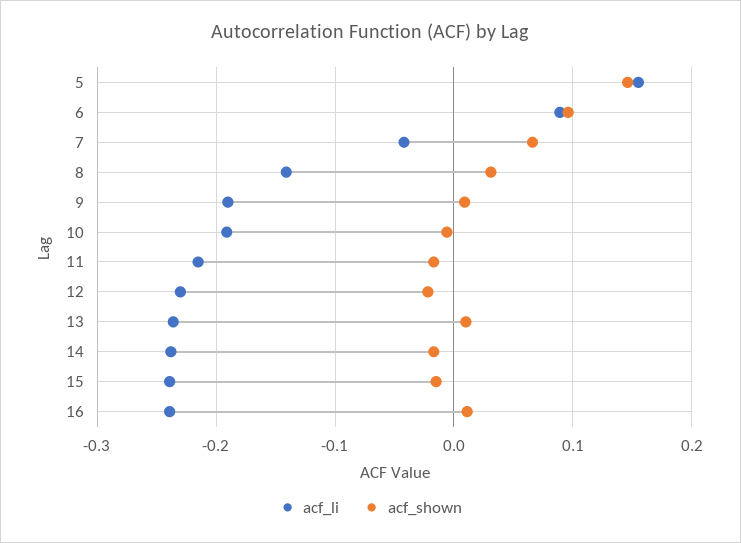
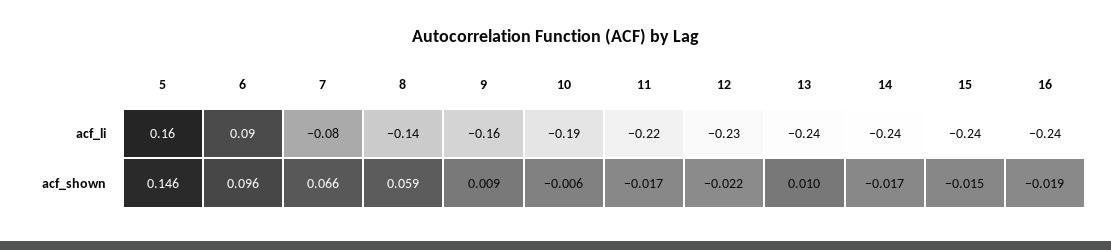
acf_li, 7: -0.04 -> -0.08
acf_shown, 8: 0.03 -> 0.059
acf_li, 9: -0.19 -> -0.16
acf_shown, 16: 0.01 -> -0.019

